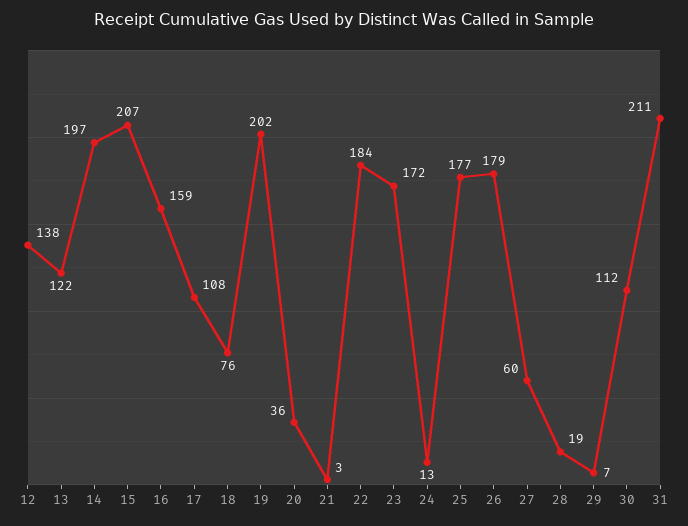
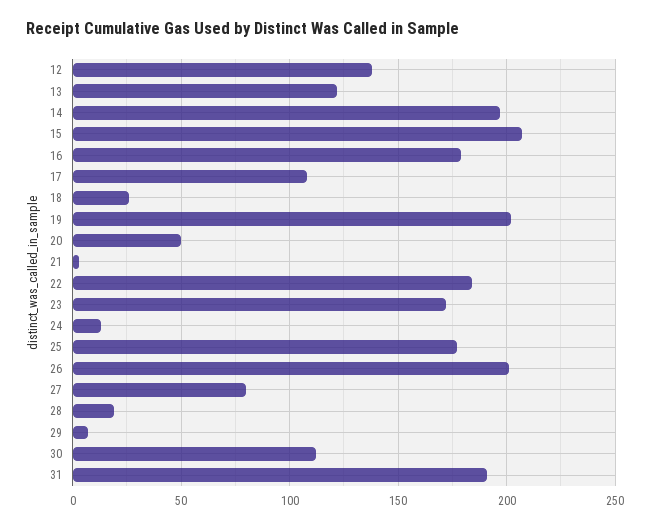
16: 159 -> 180
18: 76 -> 25
20: 36 -> 50
26: 179 -> 200
27: 60 -> 80
31: 211 -> 190

